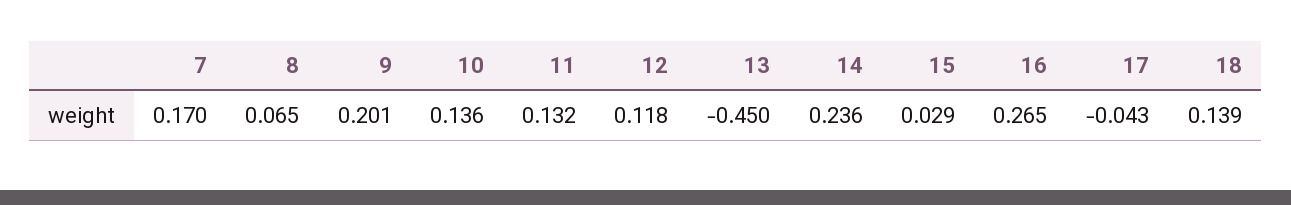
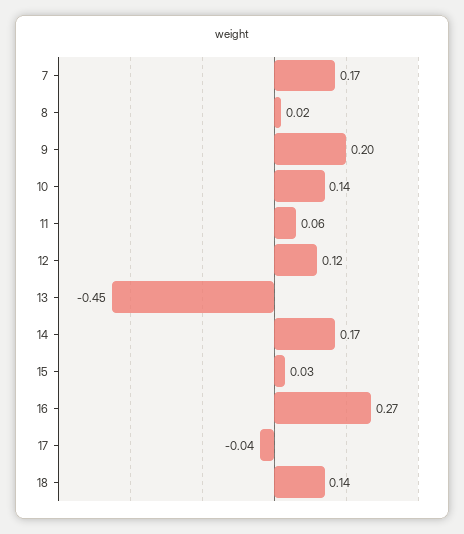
8: 0.065 -> 0.02
11: 0.132 -> 0.06
14: 0.236 -> 0.17

